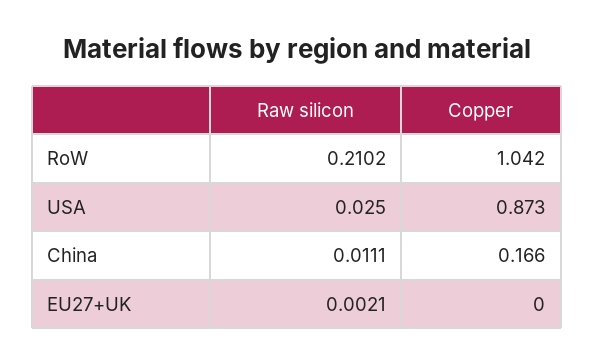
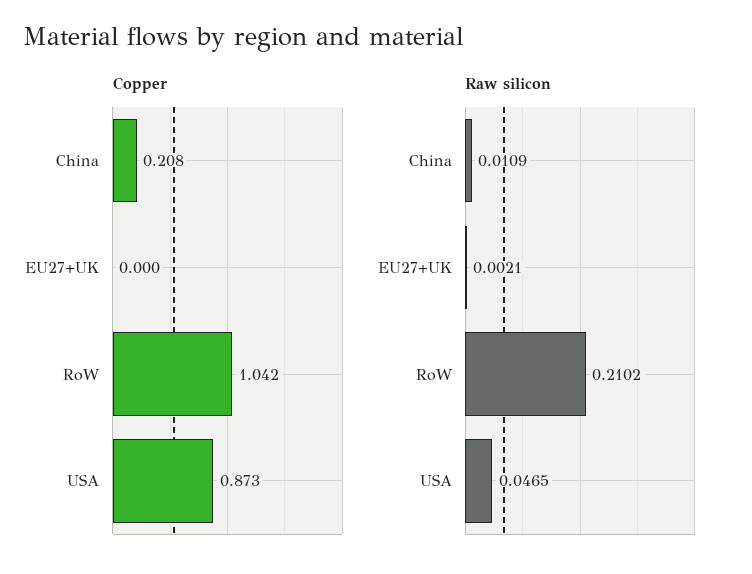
Raw silicon, USA: 0.025 -> 0.0465
Raw silicon, China: 0.0111 -> 0.0109
Copper, China: 0.166 -> 0.208

